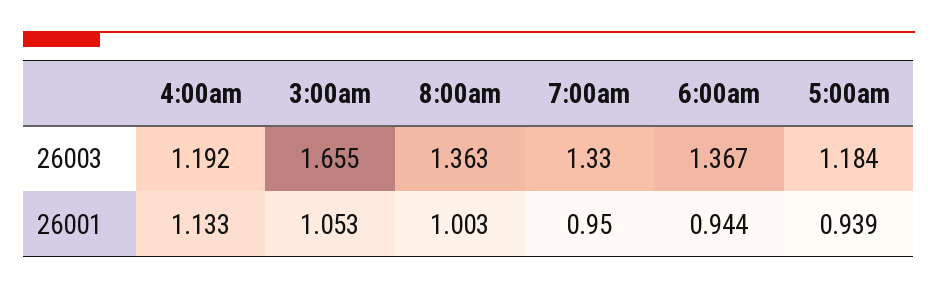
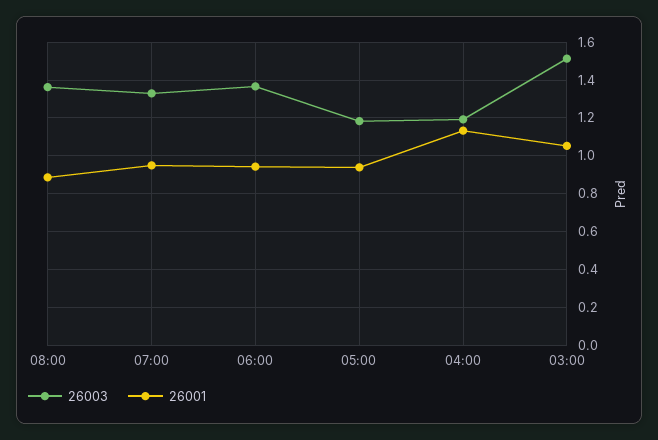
26003, 3:00am: 1.655 -> 1.5
26001, 8:00am: 1.003 -> 0.9

